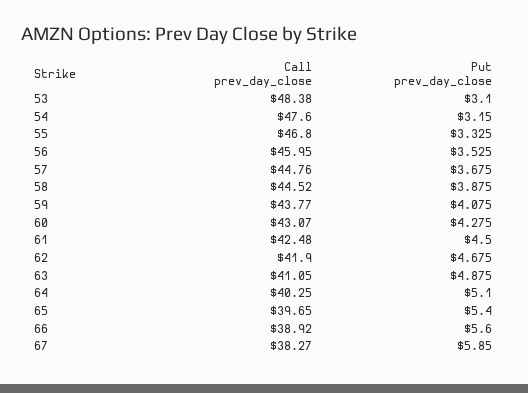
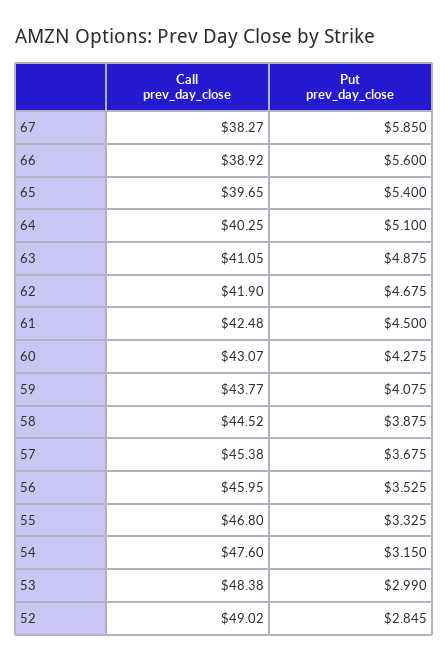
Put prev_day_close, 53: 3.1 -> 2.99
Call prev_day_close, 57: 44.76 -> 45.38
Call prev_day_close, 52: none -> 49.02
Put prev_day_close, 52: none -> 2.845

